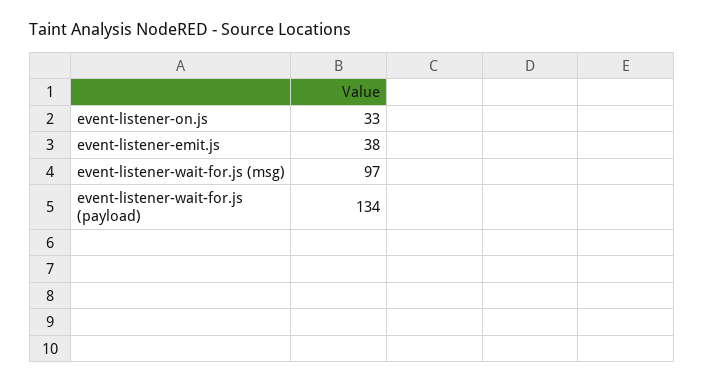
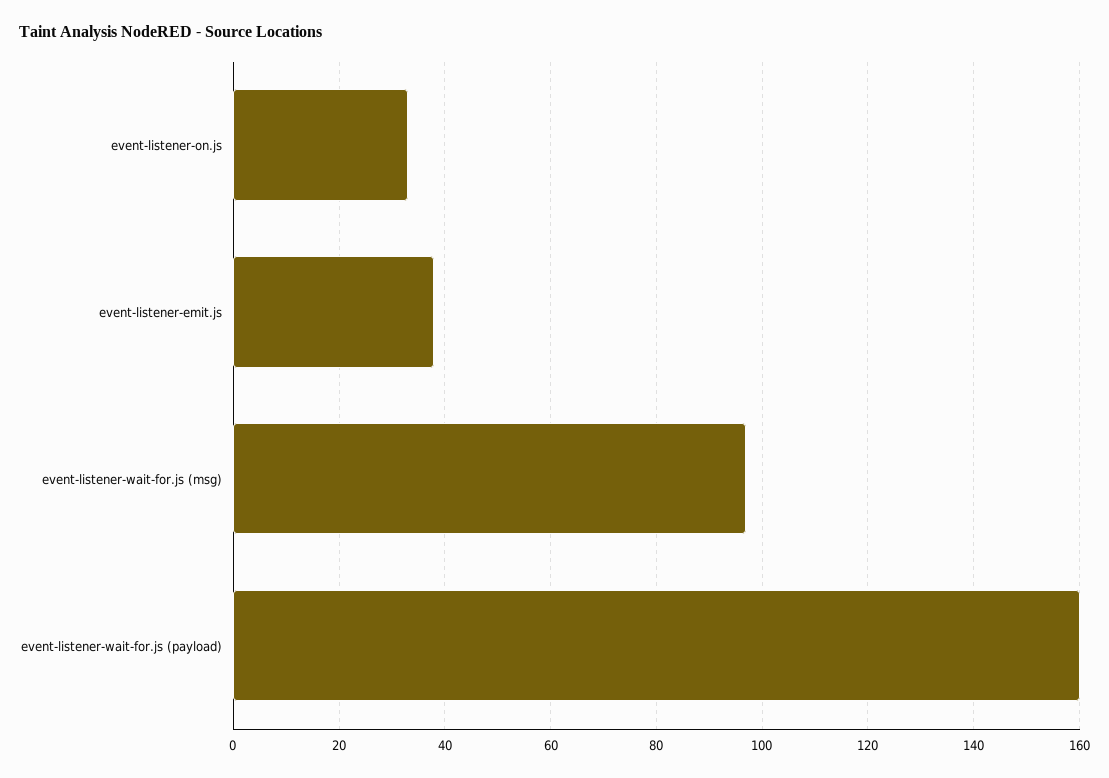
event-listener-wait-for.js (payload): 134 -> 160

